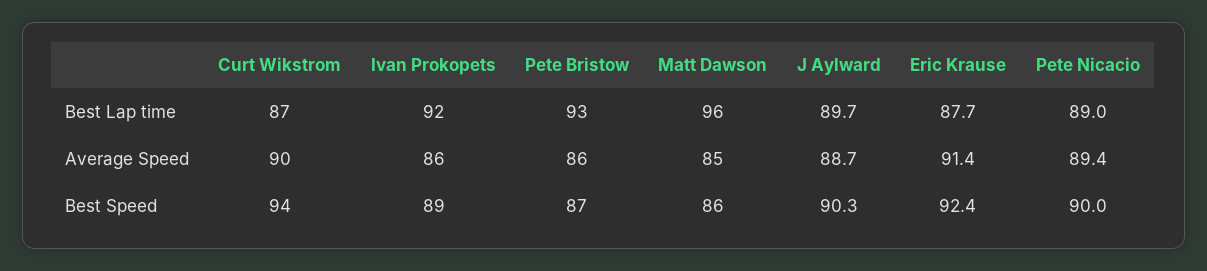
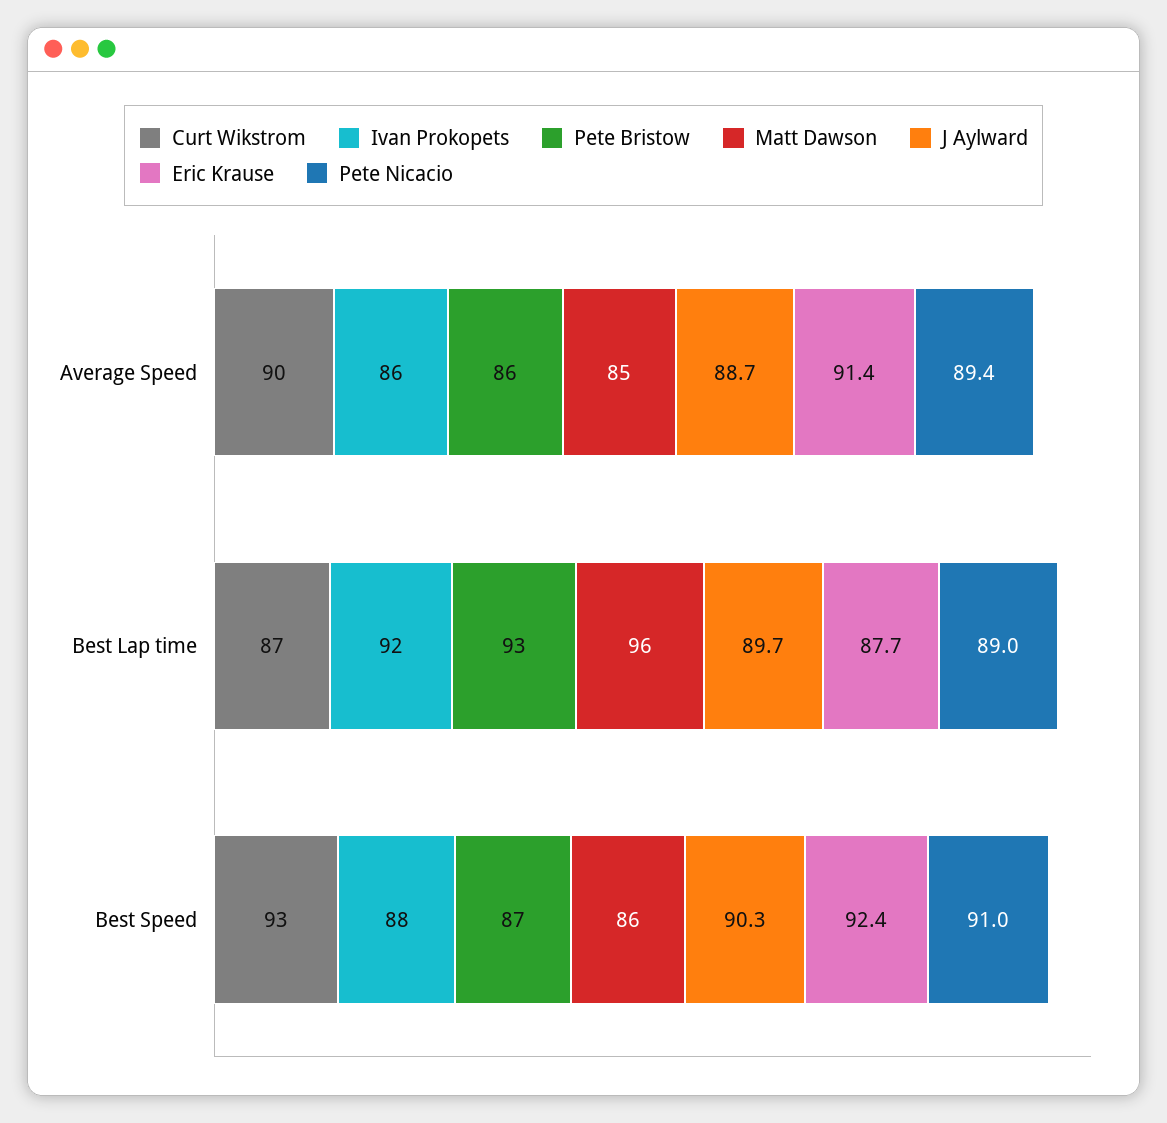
Curt Wikstrom, Best Speed: 94 -> 93
Ivan Prokopets, Best Speed: 89 -> 88
Pete Nicacio, Best Speed: 90 -> 91

